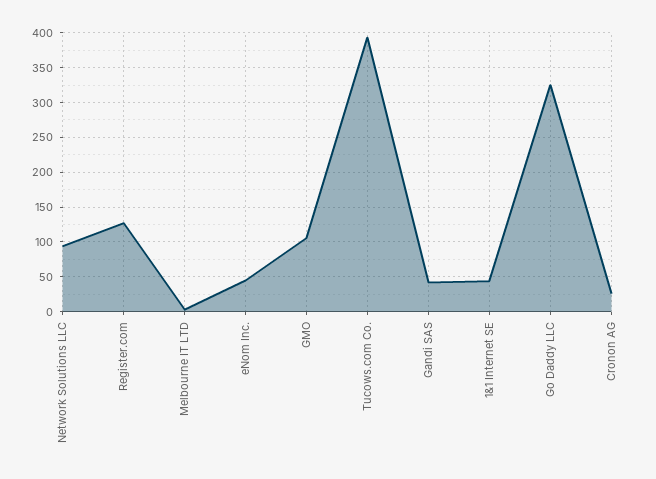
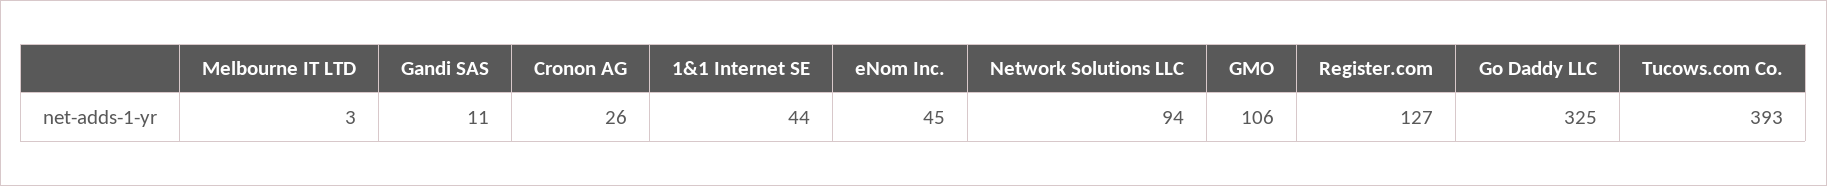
Gandi SAS: 40 -> 11

